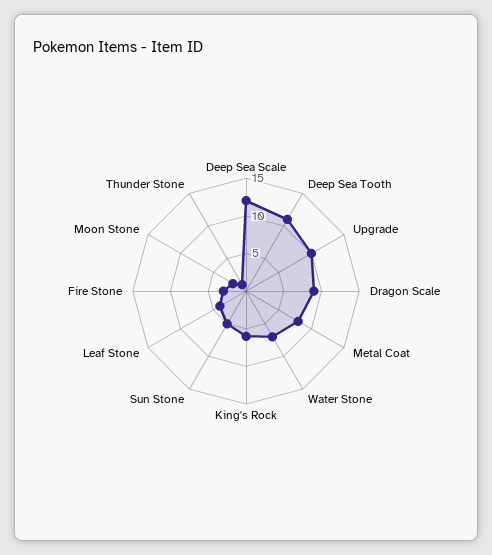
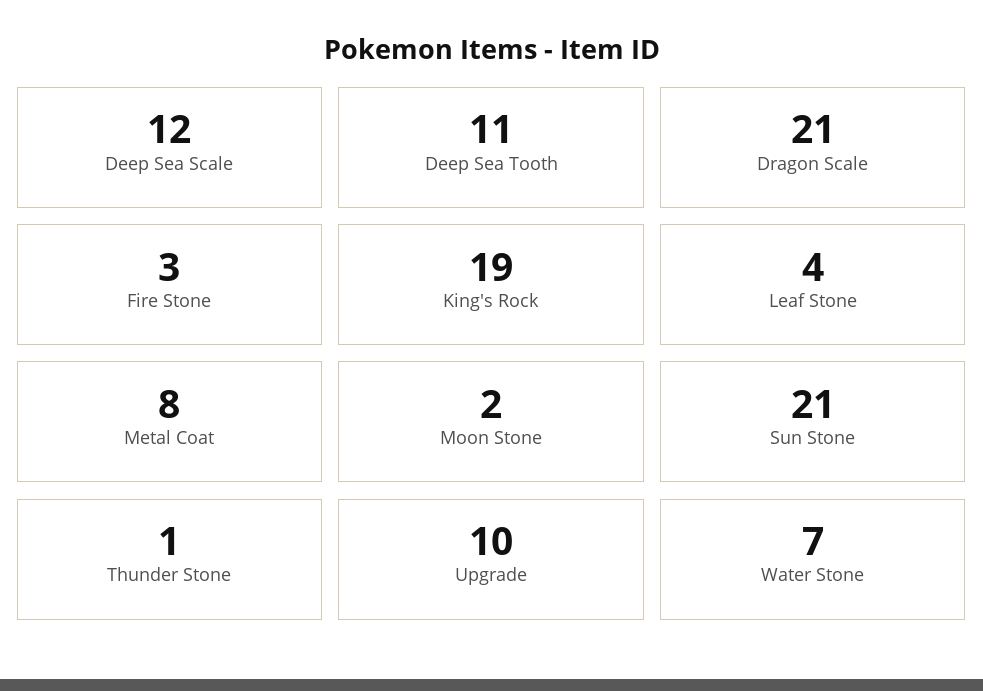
Dragon Scale: 10 -> 21
King's Rock: 5 -> 19
Sun Stone: 5 -> 21

